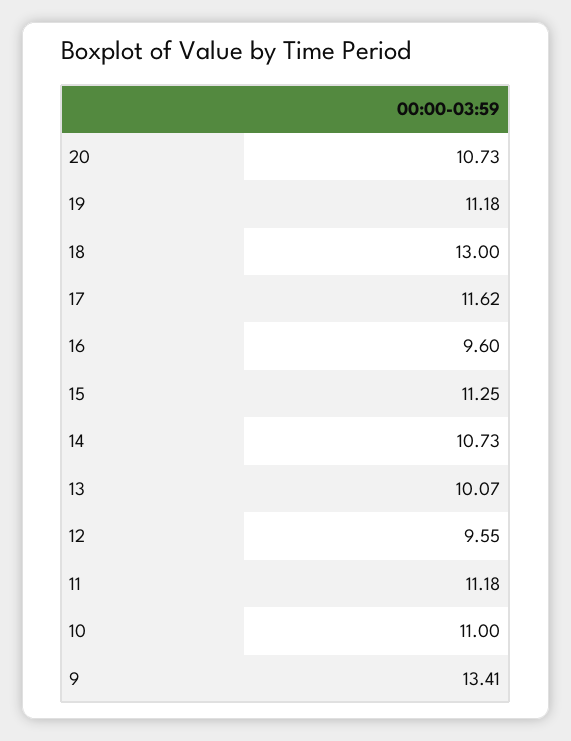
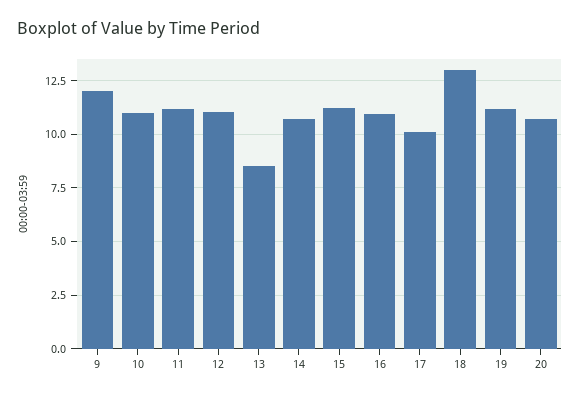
17: 11.62 -> 10
16: 9.6 -> 11
13: 10.07 -> 8.5
12: 9.55 -> 11
9: 13.41 -> 12

